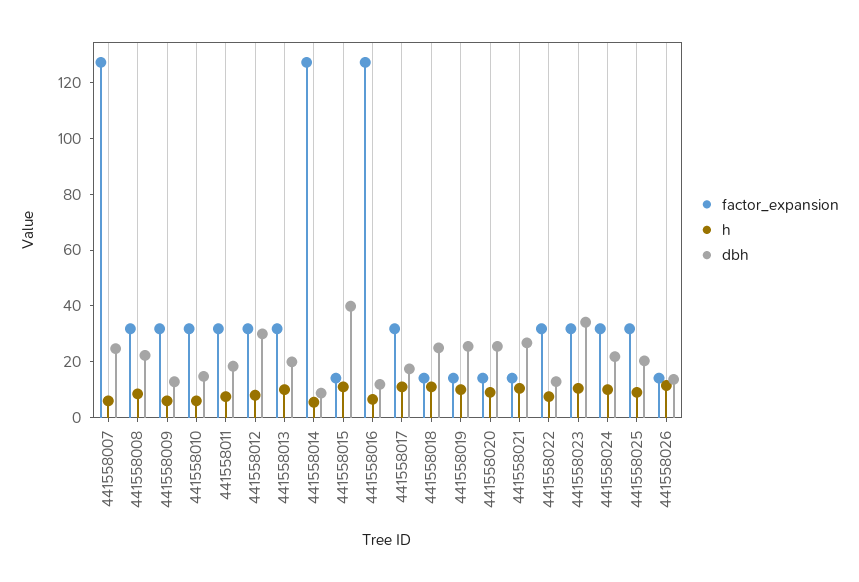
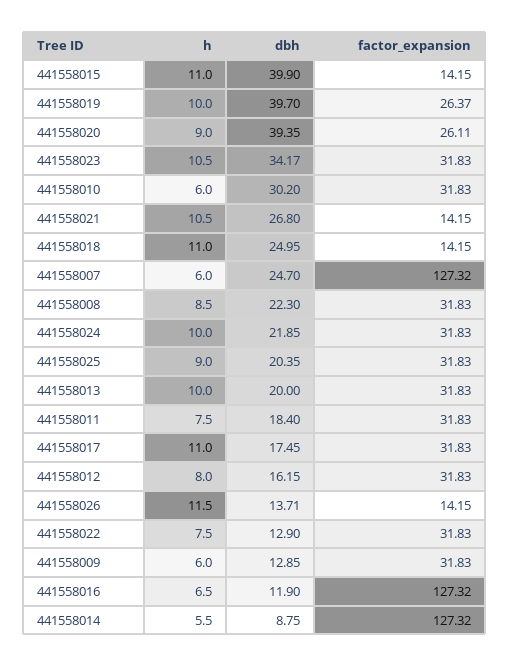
dbh, 441558010: 15 -> 30.2
dbh, 441558012: 30 -> 16.15
factor_expansion, 441558019: 15 -> 26.37
dbh, 441558019: 25 -> 39.7
factor_expansion, 441558020: 15 -> 26.11
dbh, 441558020: 25 -> 39.35

